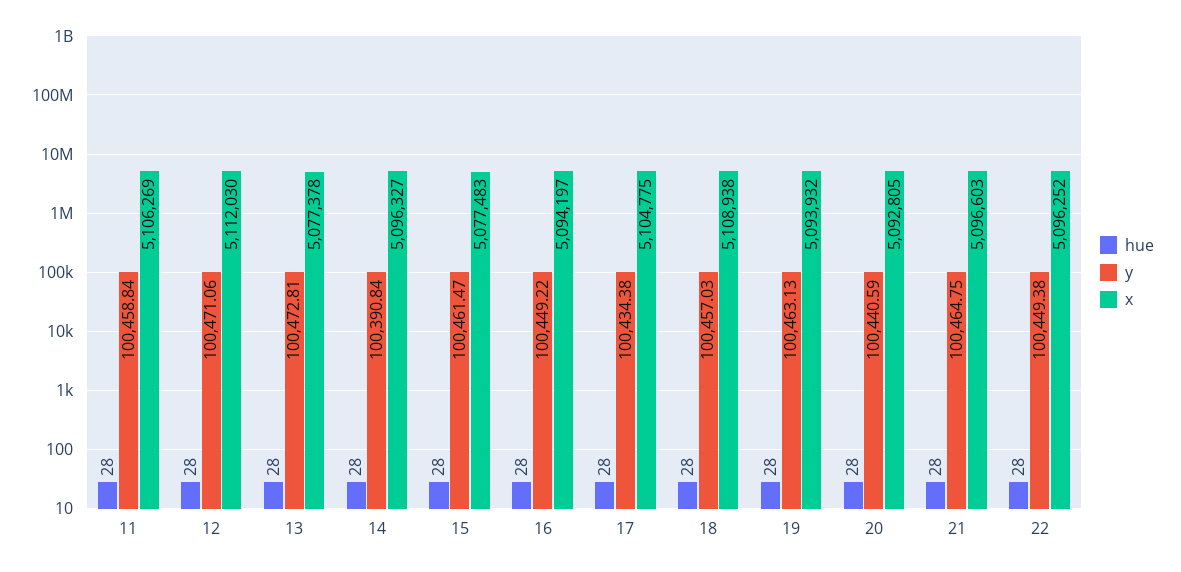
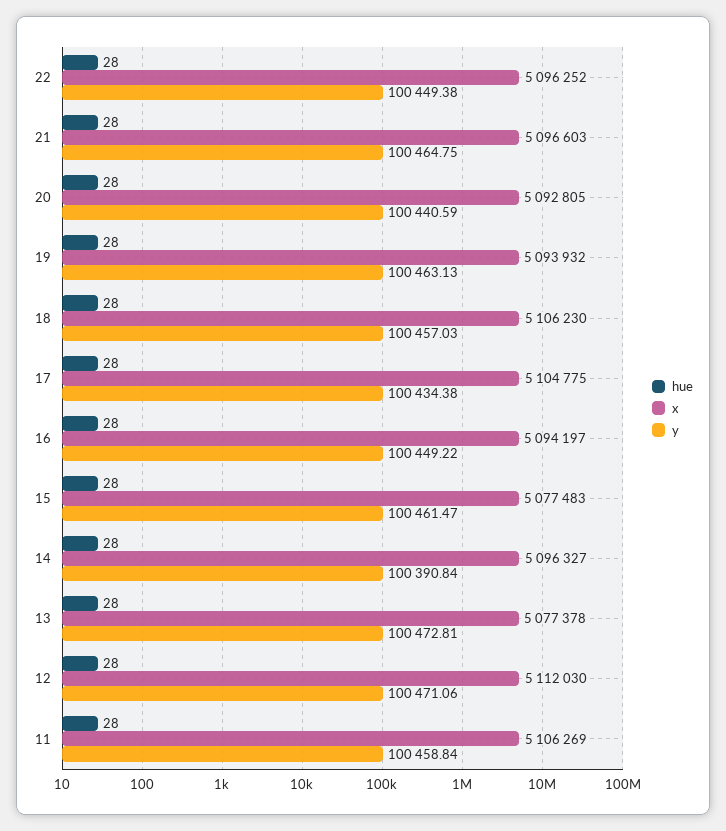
x, 18: 5108938 -> 5106230

